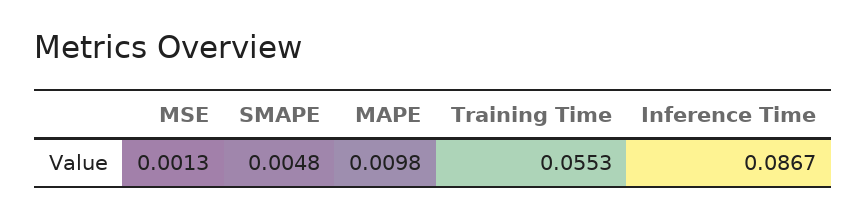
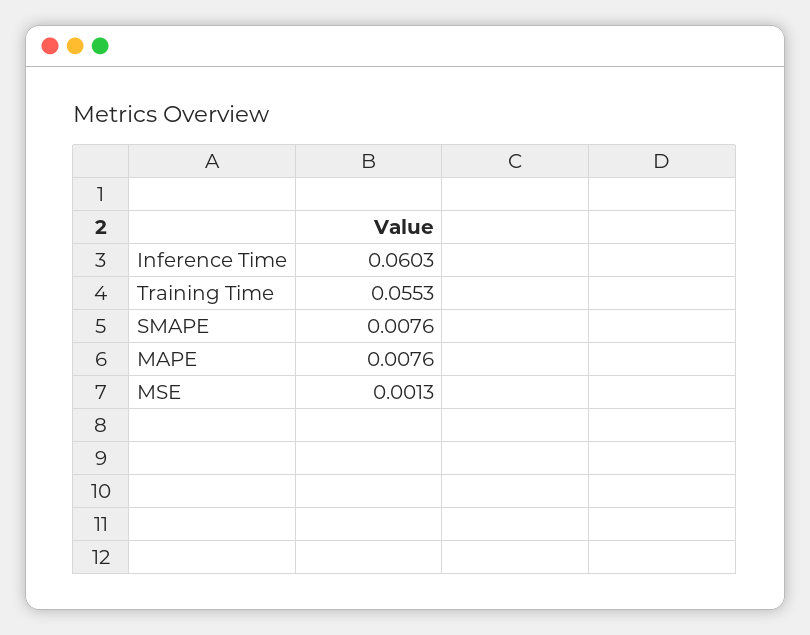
SMAPE: 0.0048 -> 0.0076
MAPE: 0.0098 -> 0.0076
Inference Time: 0.0867 -> 0.0603

